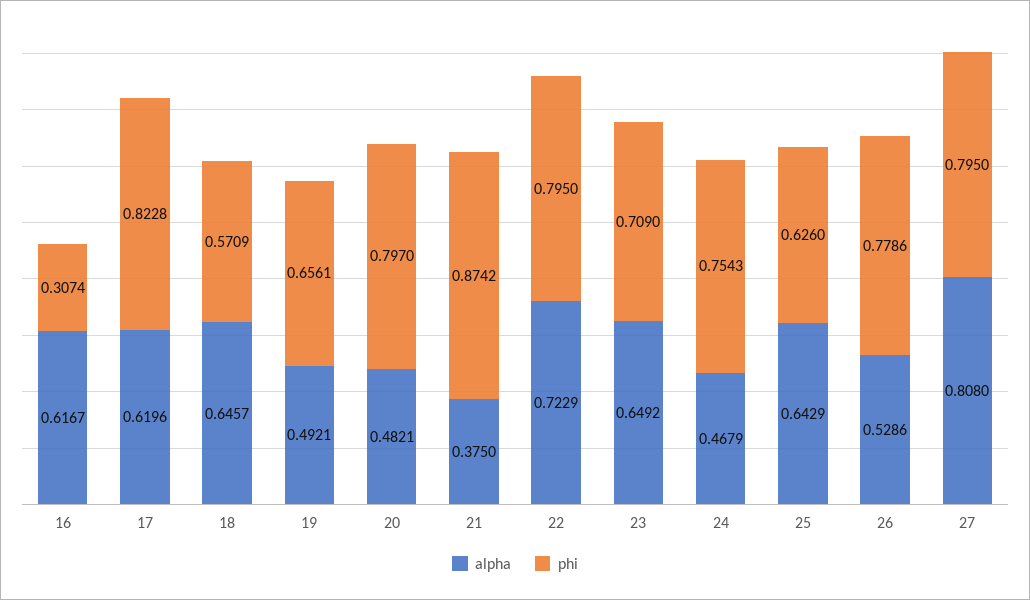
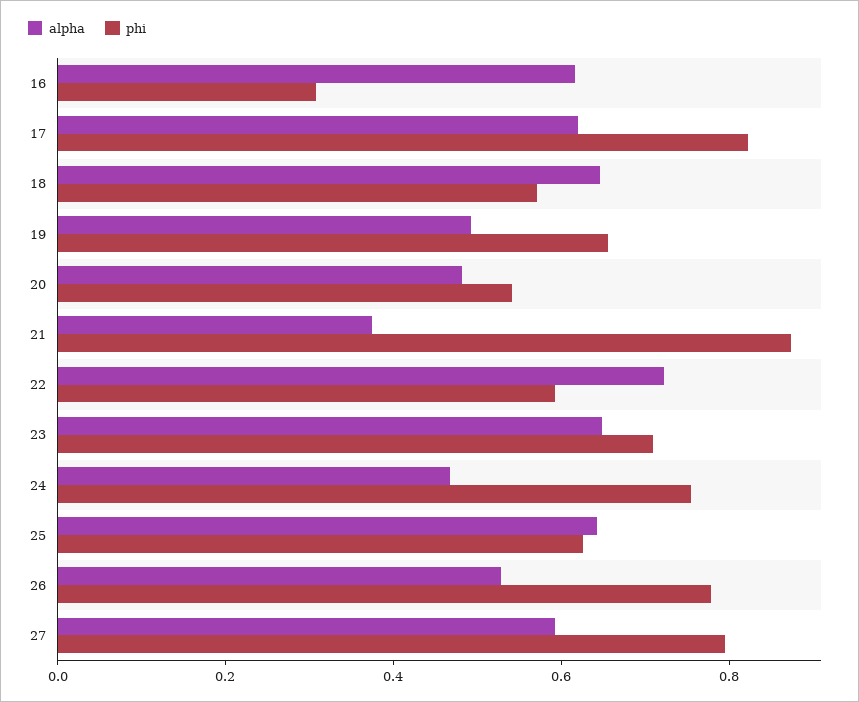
phi, 20: 0.797 -> 0.55
phi, 22: 0.795 -> 0.6
alpha, 27: 0.808 -> 0.6

